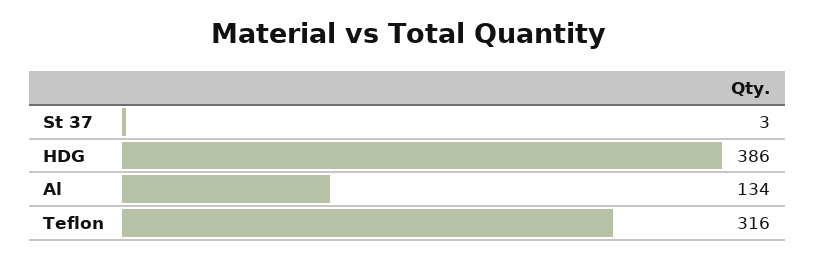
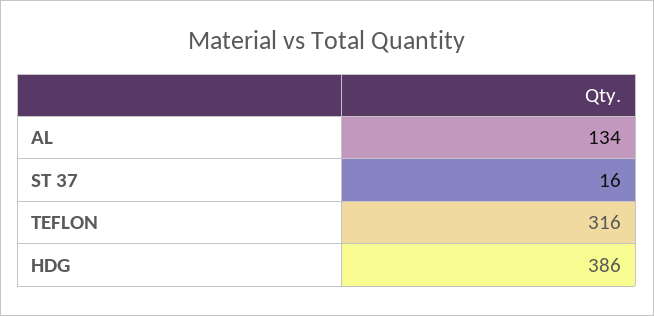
St 37: 3 -> 16

